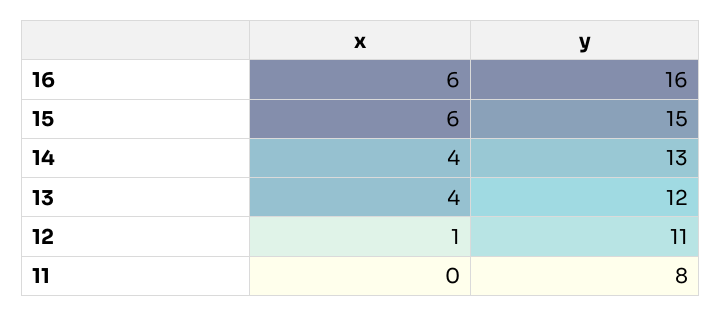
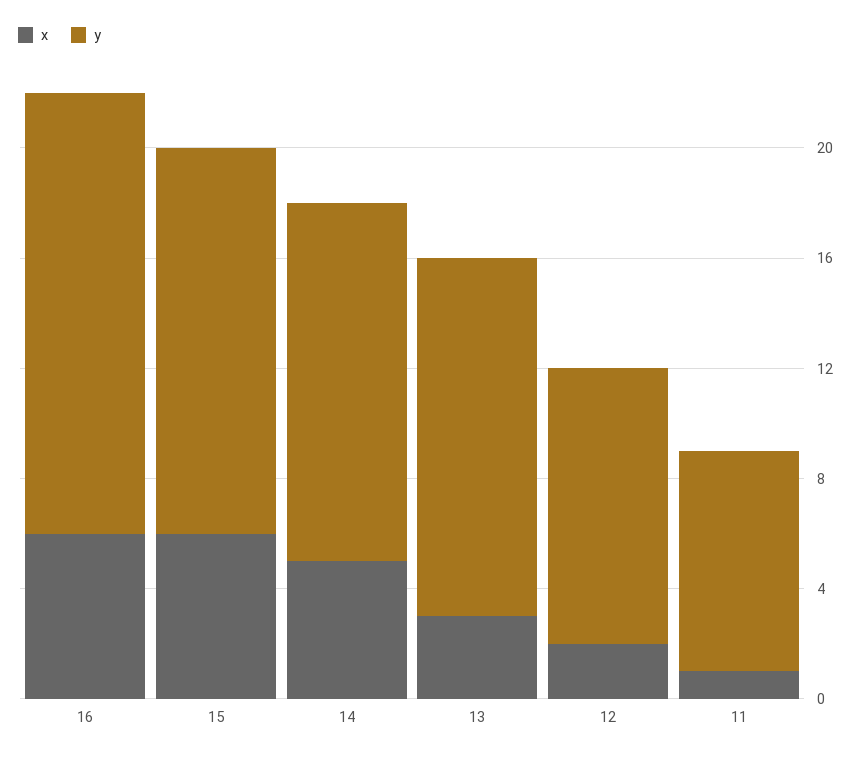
y, 15: 15 -> 14
x, 14: 4 -> 5
x, 13: 4 -> 3
y, 13: 12 -> 13
x, 12: 1 -> 2
y, 12: 11 -> 10
x, 11: 0 -> 1

